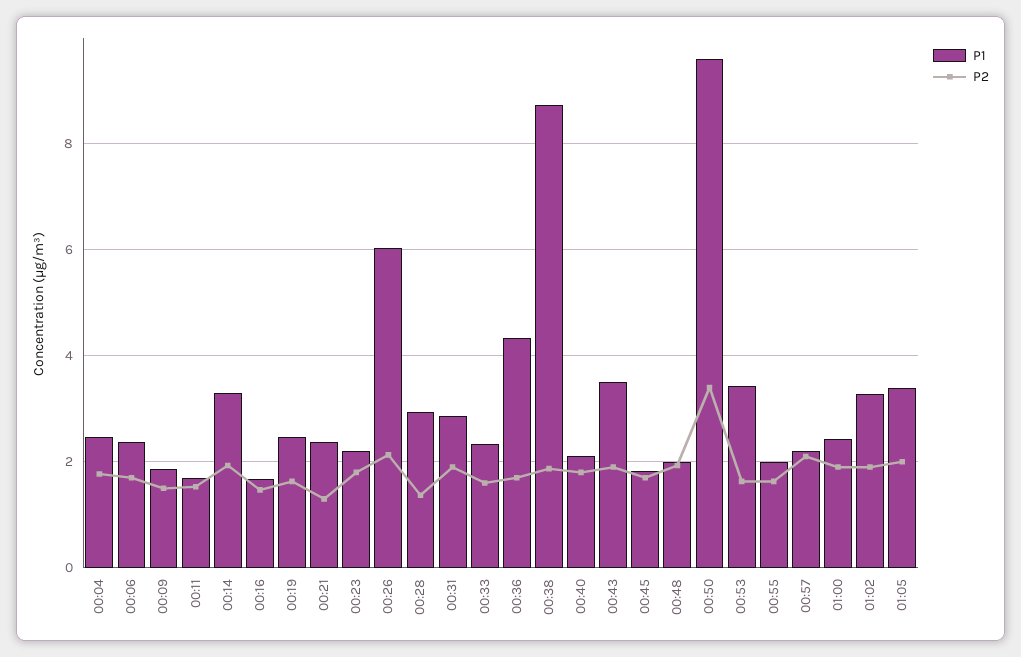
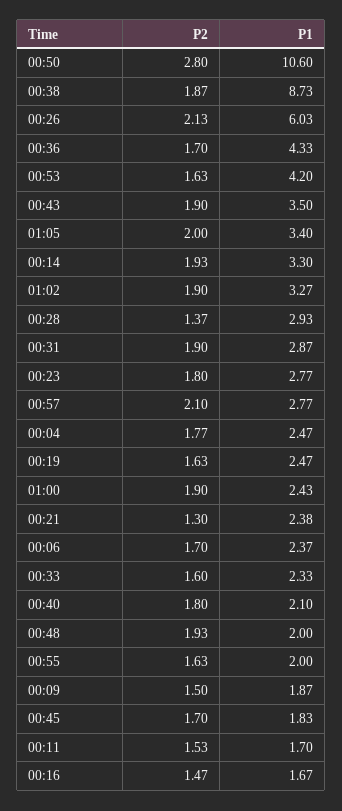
P1, 00:23: 2.2 -> 2.77
P1, 00:50: 9.6 -> 10.6
P2, 00:50: 3.4 -> 2.8
P1, 00:53: 3.4 -> 4.2
P1, 00:57: 2.2 -> 2.77

